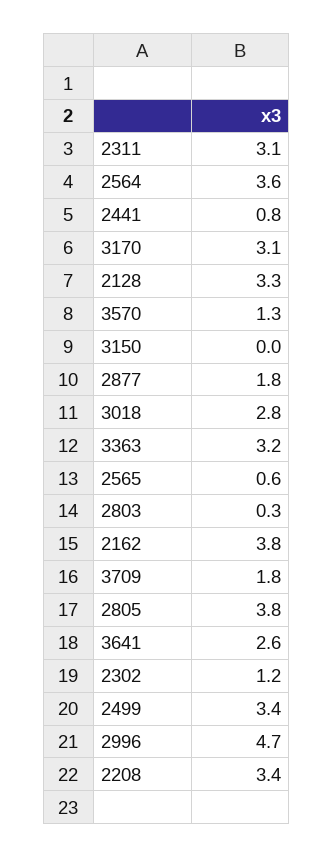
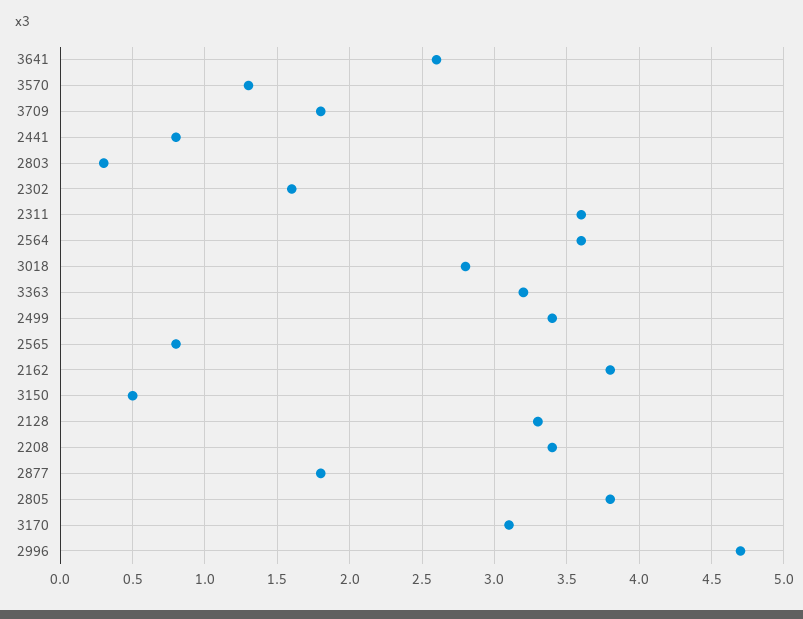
2311: 3.1 -> 3.6
3150: 0 -> 0.5
2565: 0.6 -> 0.8
2302: 1.2 -> 1.6

